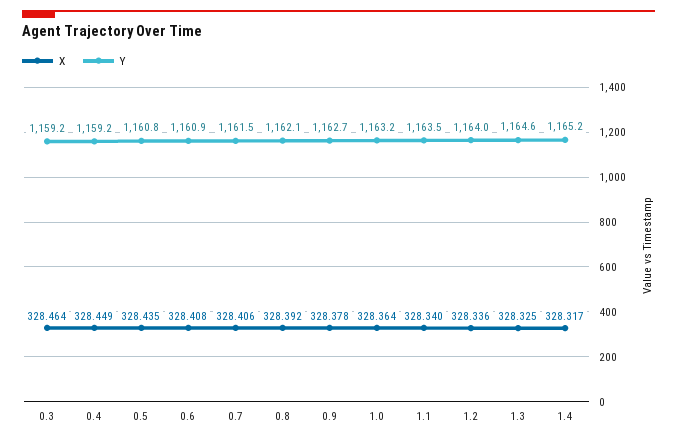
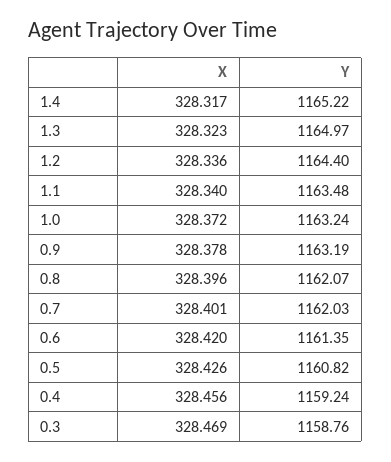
X, 0.3: 328.464 -> 328.469
Y, 0.3: 1159.2 -> 1158.76
X, 0.4: 328.449 -> 328.456
X, 0.5: 328.435 -> 328.426
X, 0.6: 328.408 -> 328.42
Y, 0.6: 1160.9 -> 1161.35
X, 0.7: 328.406 -> 328.401
Y, 0.7: 1161.5 -> 1162.03
X, 0.8: 328.392 -> 328.396
Y, 0.9: 1162.7 -> 1163.19
X, 1.0: 328.364 -> 328.372
Y, 1.2: 1164 -> 1164.4
X, 1.3: 328.325 -> 328.323
Y, 1.3: 1164.6 -> 1164.97

